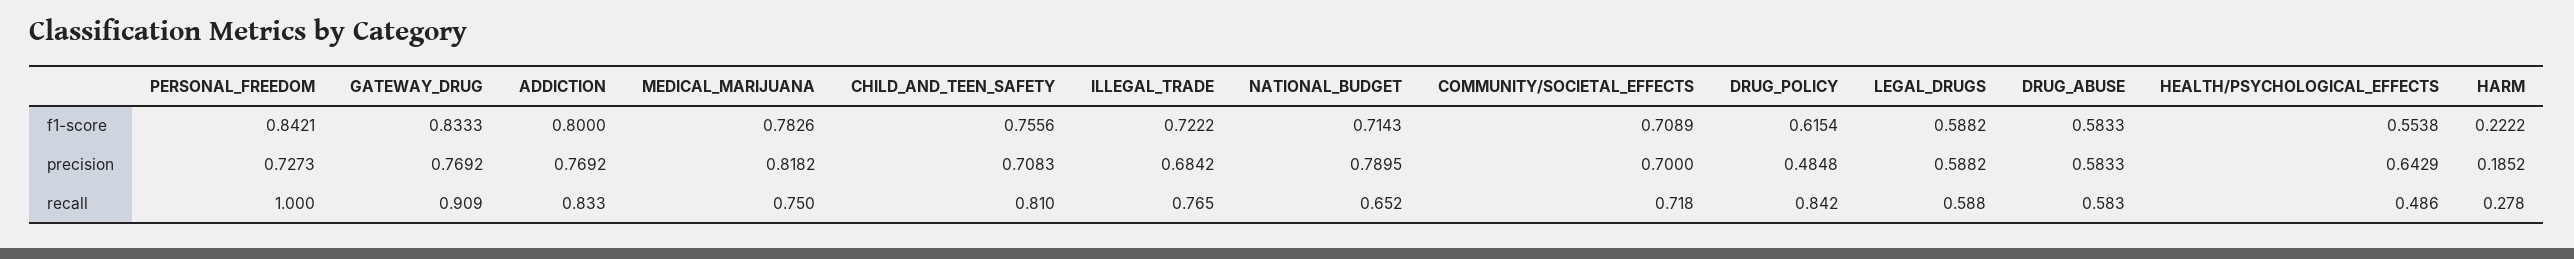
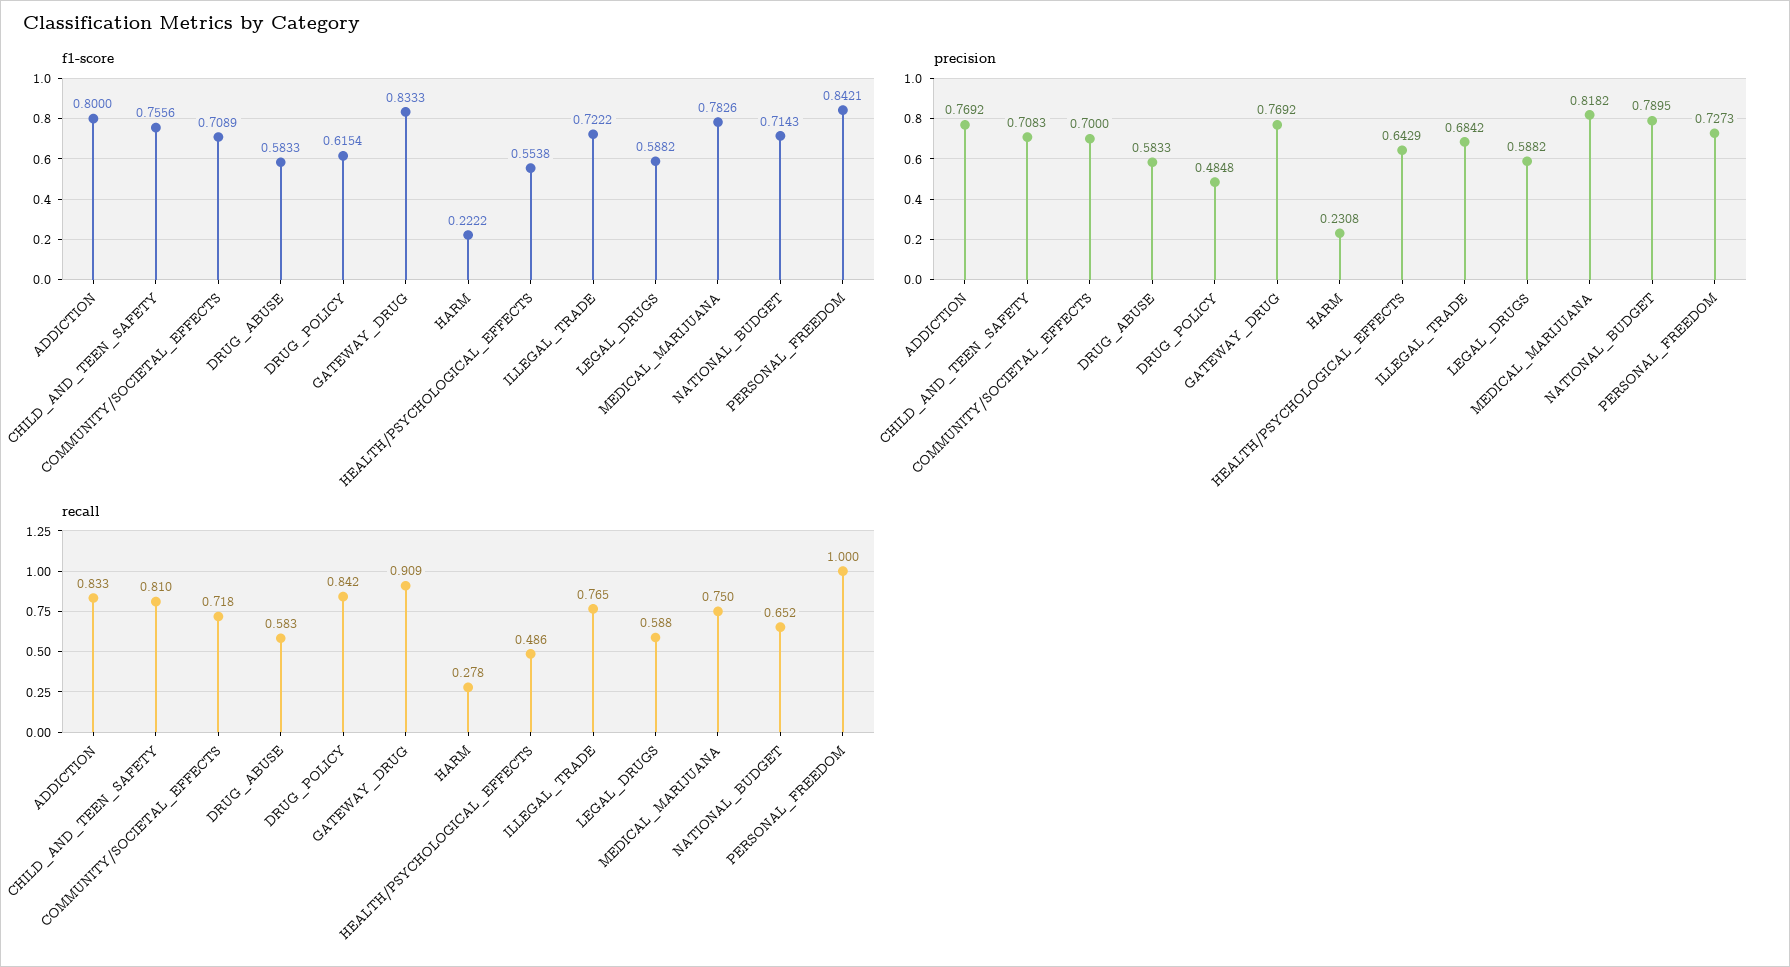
precision, HARM: 0.1852 -> 0.2308

